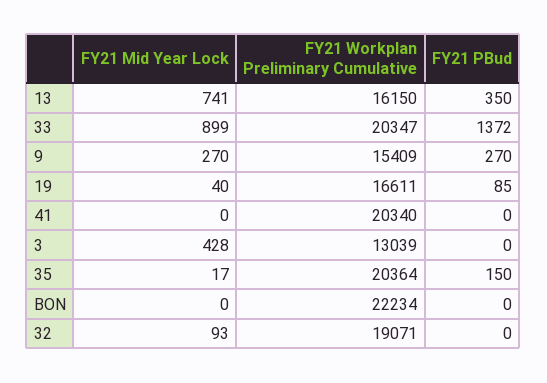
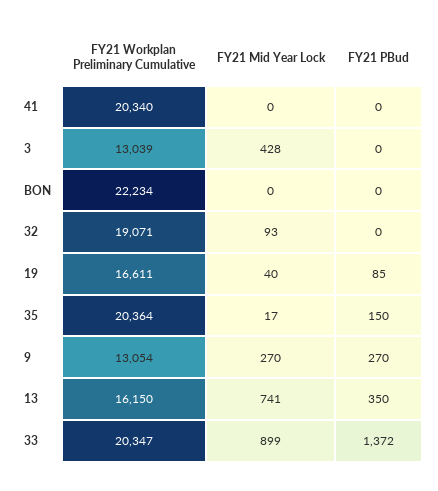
FY21 Workplan Preliminary Cumulative, 9: 15409 -> 13054

